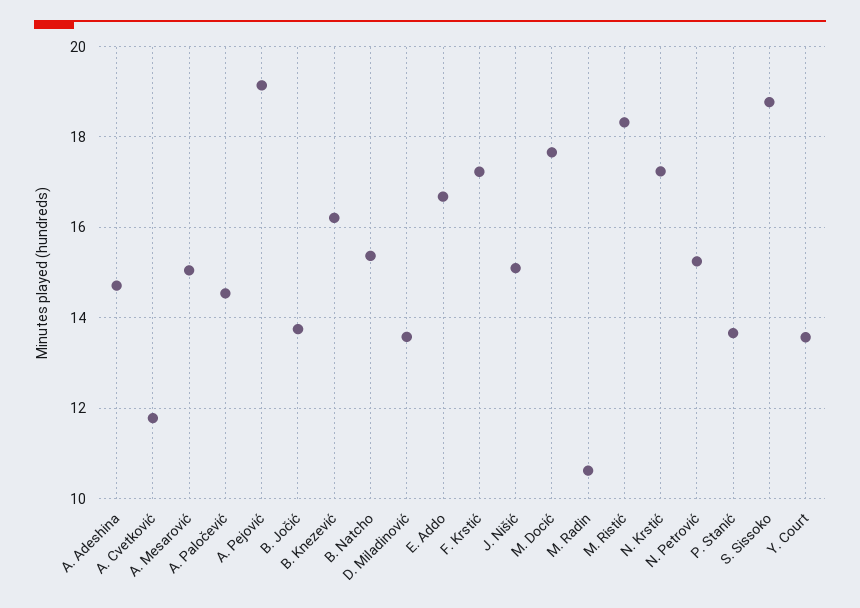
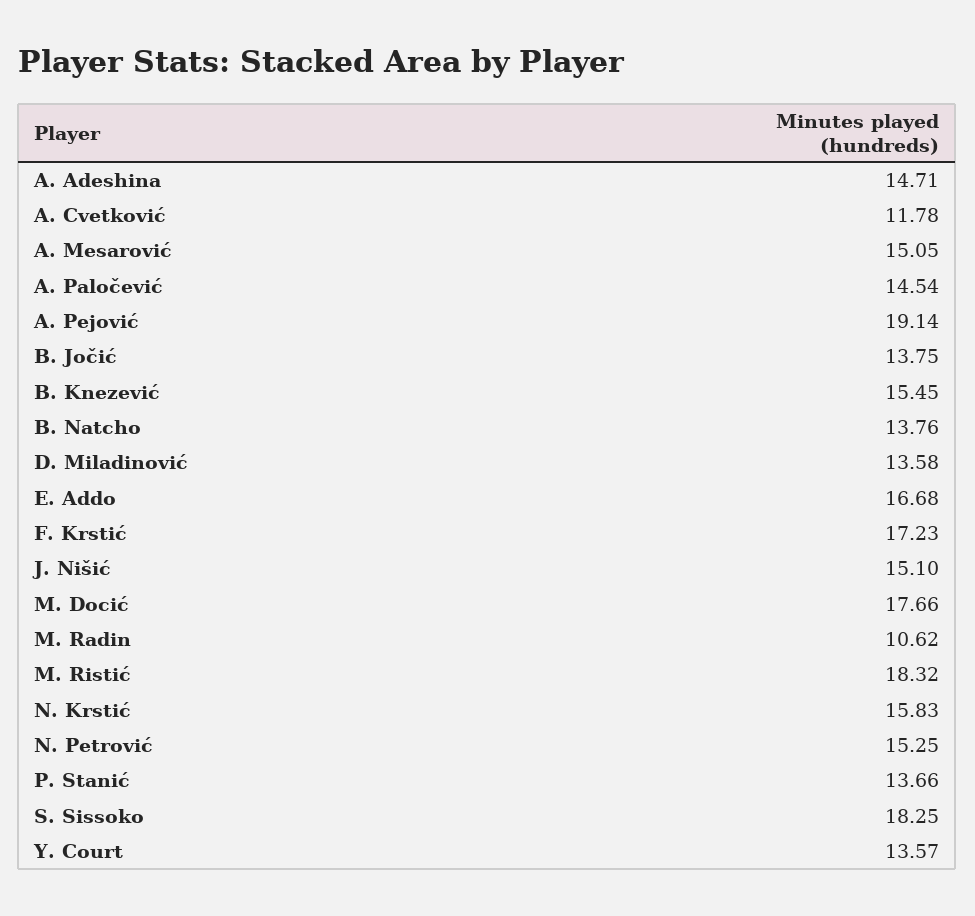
B. Knezević: 16.2 -> 15.45
B. Natcho: 15.4 -> 13.76
N. Krstić: 17.2 -> 15.83
S. Sissoko: 18.8 -> 18.25

